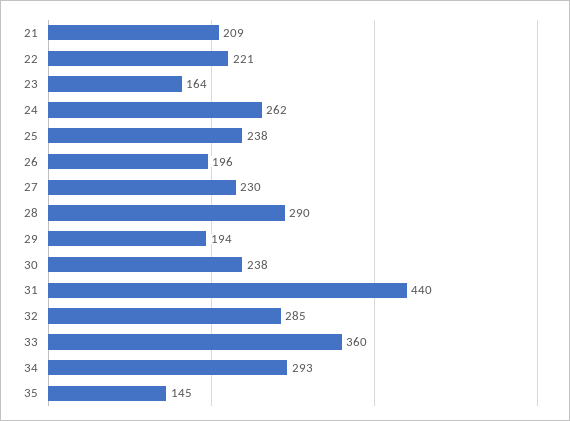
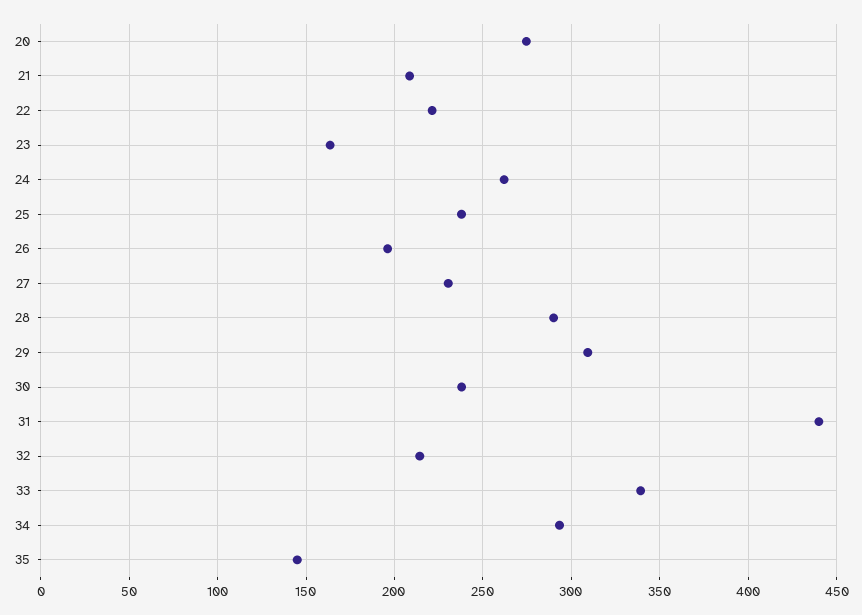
29: 194 -> 310
32: 285 -> 215
33: 360 -> 340
20: none -> 275

